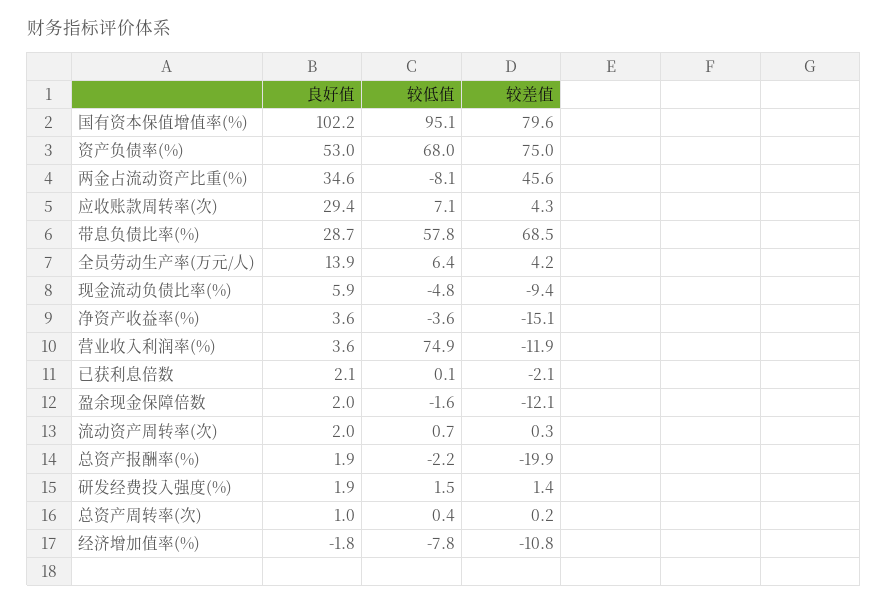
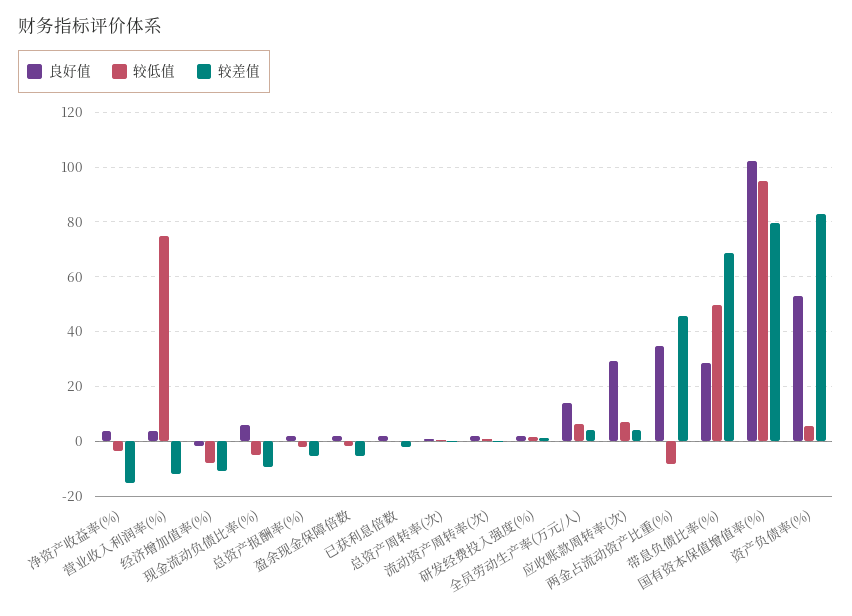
较低值, 资产负债率(%): 68 -> 5
较差值, 资产负债率(%): 75 -> 82.5
较低值, 带息负债比率(%): 57.8 -> 50
较差值, 盈余现金保障倍数: -12.1 -> -5
较差值, 总资产报酬率(%): -19.9 -> -5

